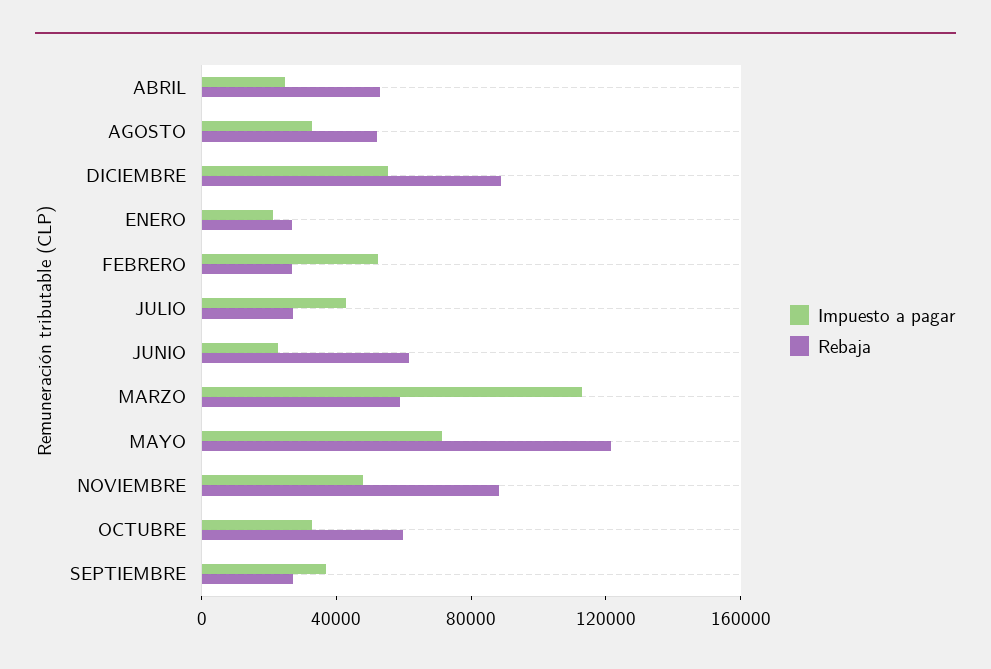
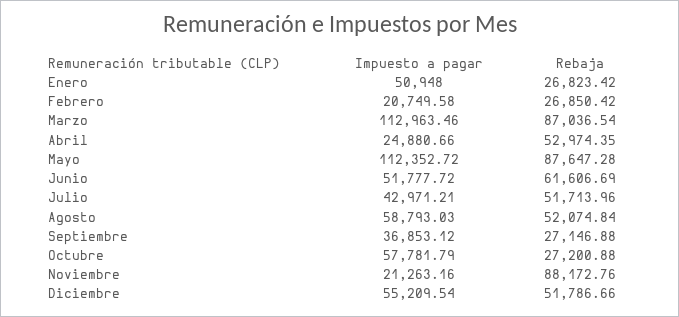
Impuesto a pagar, AGOSTO: 30000 -> 58793.03
Rebaja, DICIEMBRE: 90000 -> 51786.66
Impuesto a pagar, ENERO: 20000 -> 50948
Impuesto a pagar, FEBRERO: 50000 -> 20749.58
Rebaja, JULIO: 30000 -> 51713.96
Impuesto a pagar, JUNIO: 20000 -> 51777.72
Rebaja, MARZO: 60000 -> 87036.54
Impuesto a pagar, MAYO: 70000 -> 112352.72
Rebaja, MAYO: 120000 -> 87647.28
Impuesto a pagar, NOVIEMBRE: 50000 -> 21263.16
Impuesto a pagar, OCTUBRE: 30000 -> 57781.79
Rebaja, OCTUBRE: 60000 -> 27200.88

